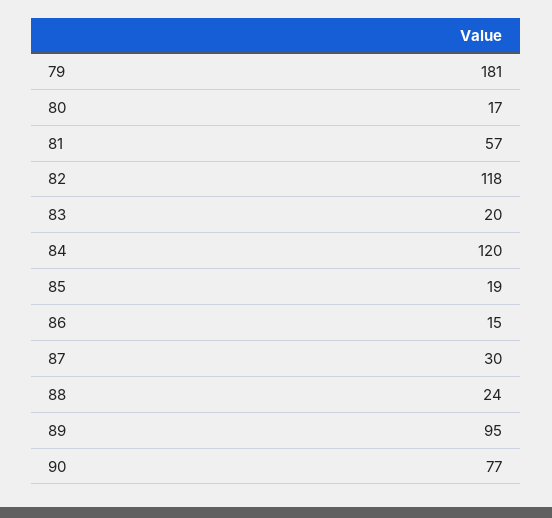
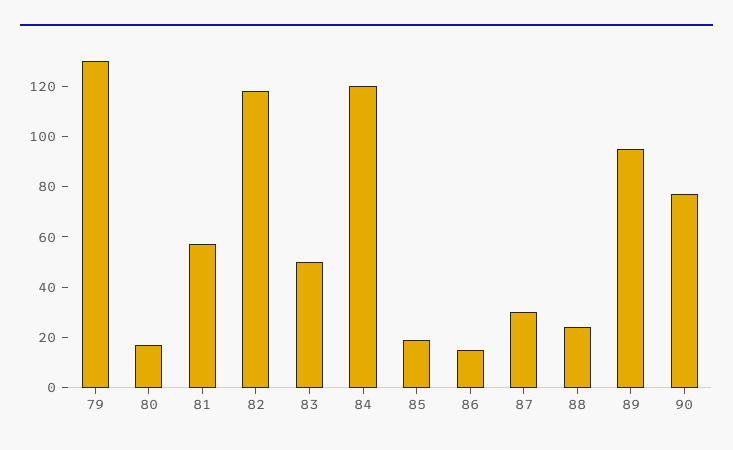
79: 181 -> 130
83: 20 -> 50

